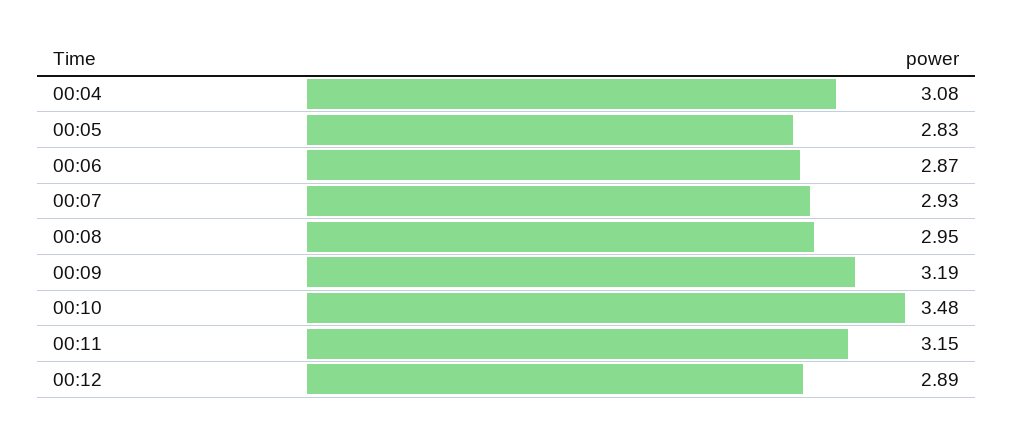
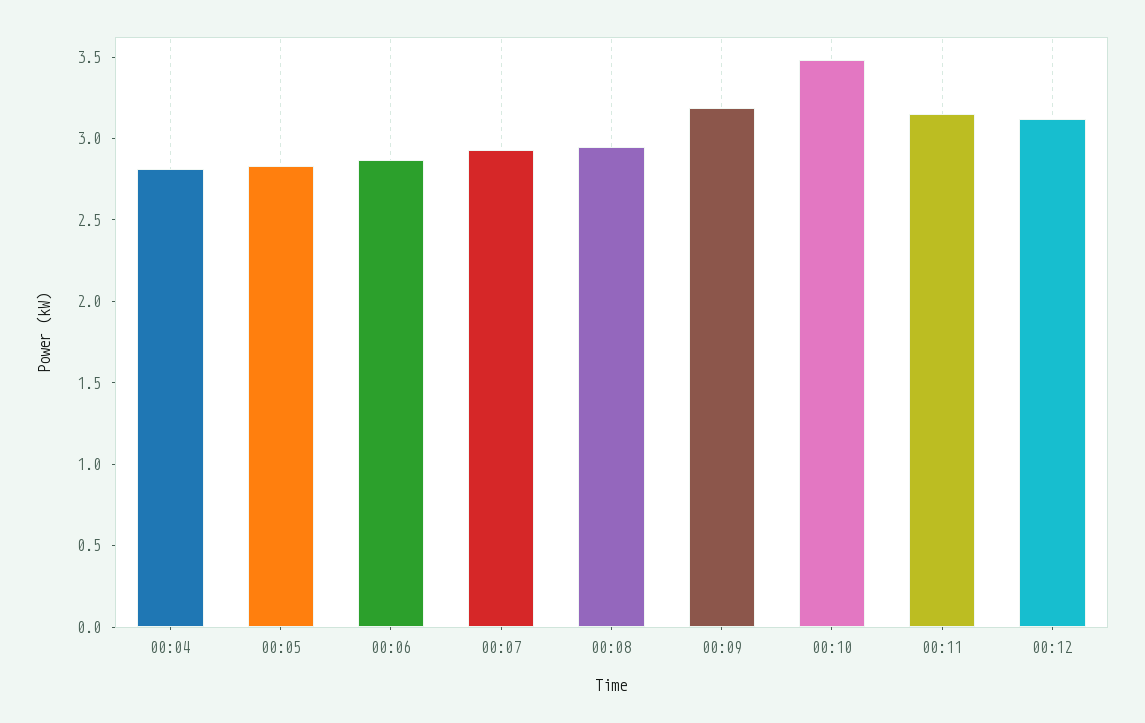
00:04: 3.08 -> 2.8
00:12: 2.89 -> 3.1

